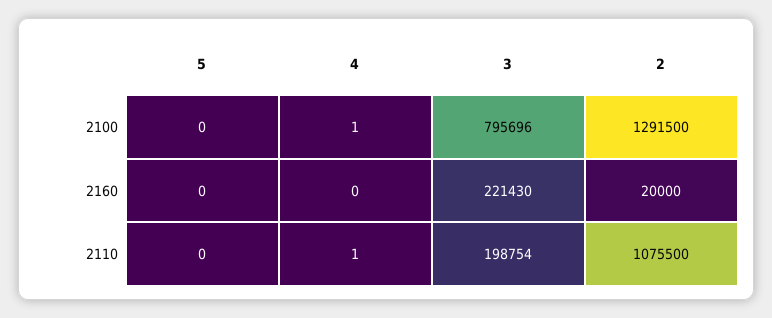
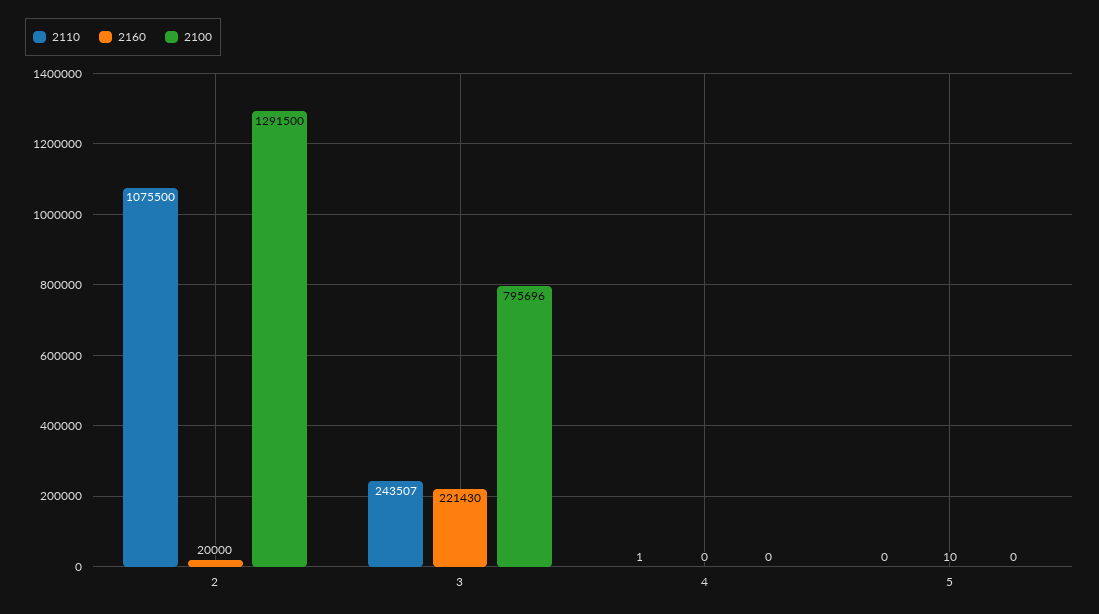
2100, 4: 1 -> 0
2160, 5: 0 -> 10
2110, 3: 198754 -> 243507

